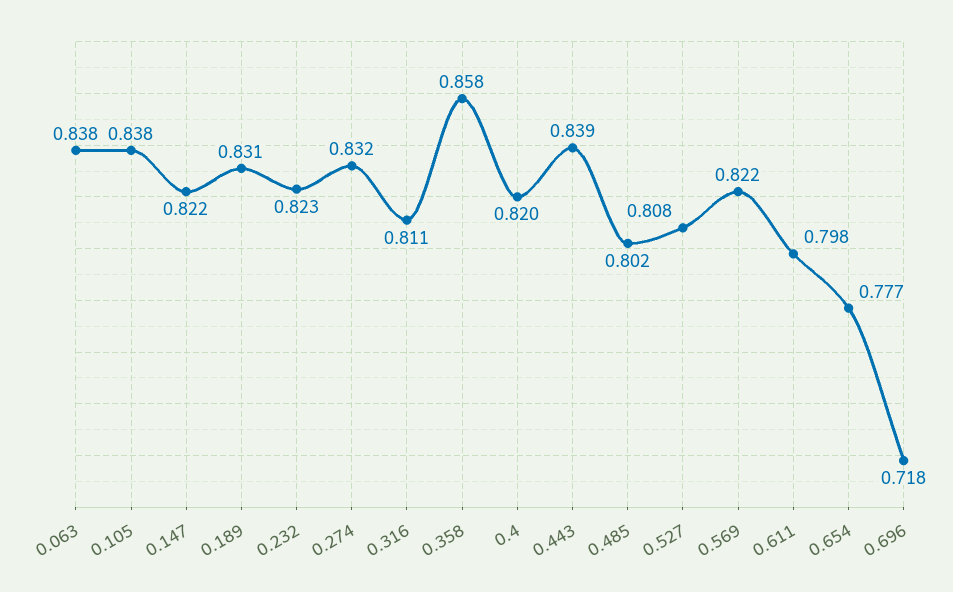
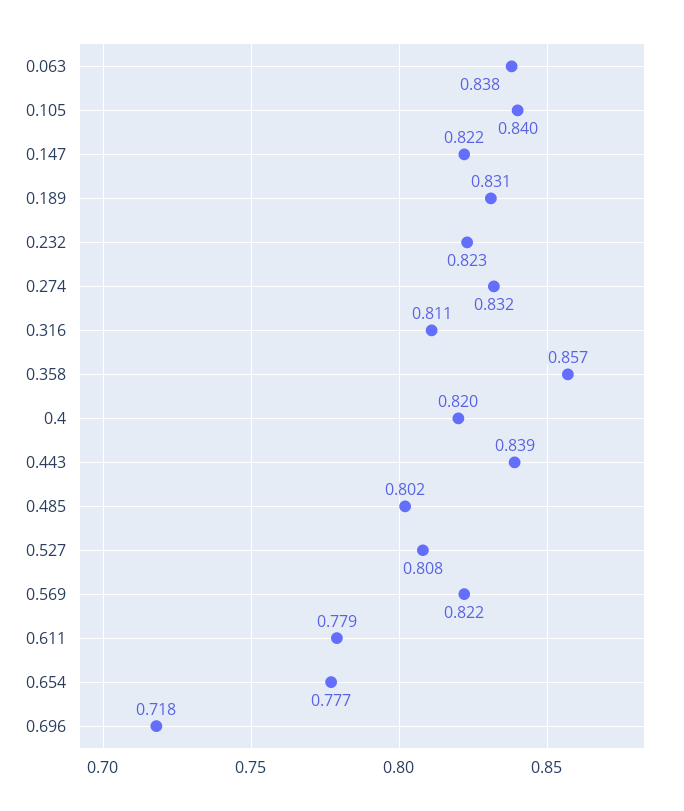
0.105: 0.838 -> 0.84
0.358: 0.858 -> 0.857
0.611: 0.798 -> 0.779

